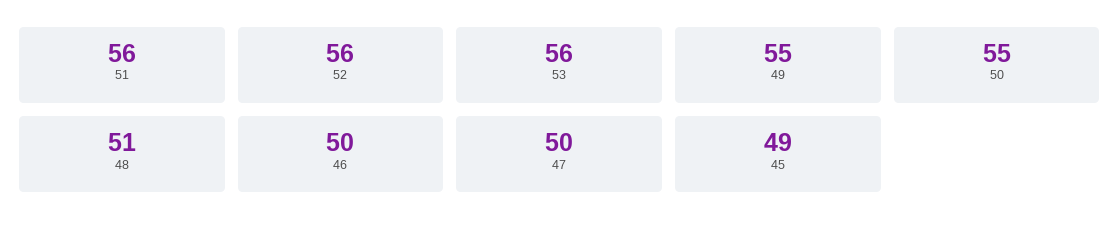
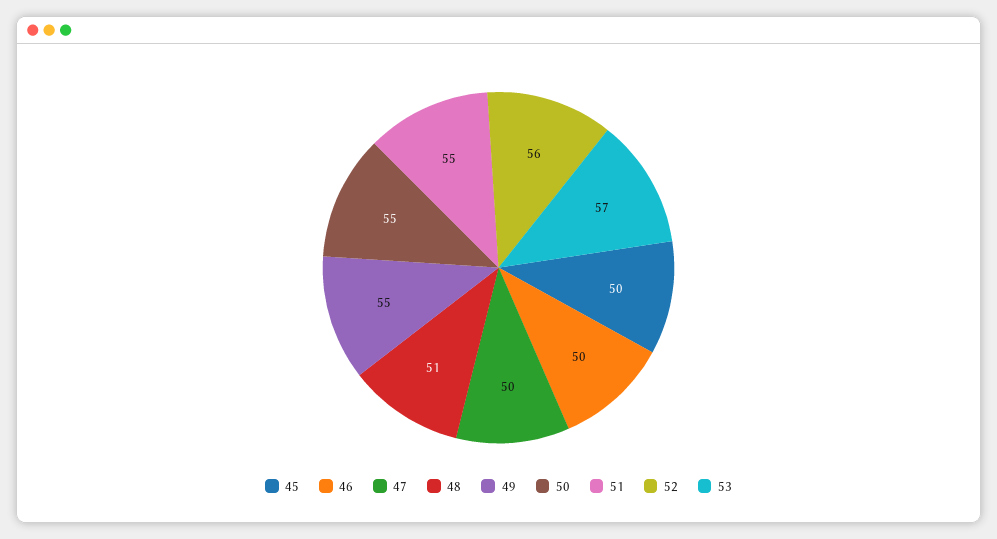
51: 56 -> 55
53: 56 -> 57
45: 49 -> 50

